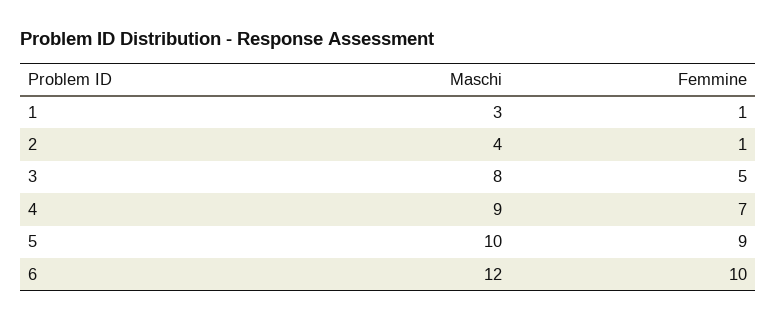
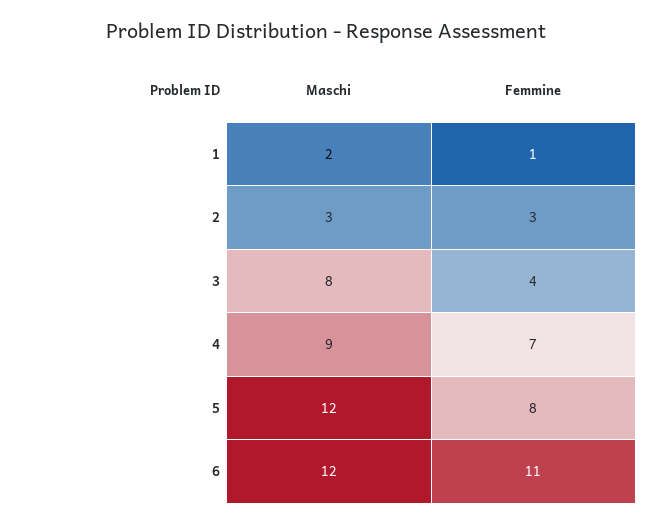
Maschi, 1: 3 -> 2
Maschi, 2: 4 -> 3
Femmine, 2: 1 -> 3
Femmine, 3: 5 -> 4
Maschi, 5: 10 -> 12
Femmine, 5: 9 -> 8
Femmine, 6: 10 -> 11

